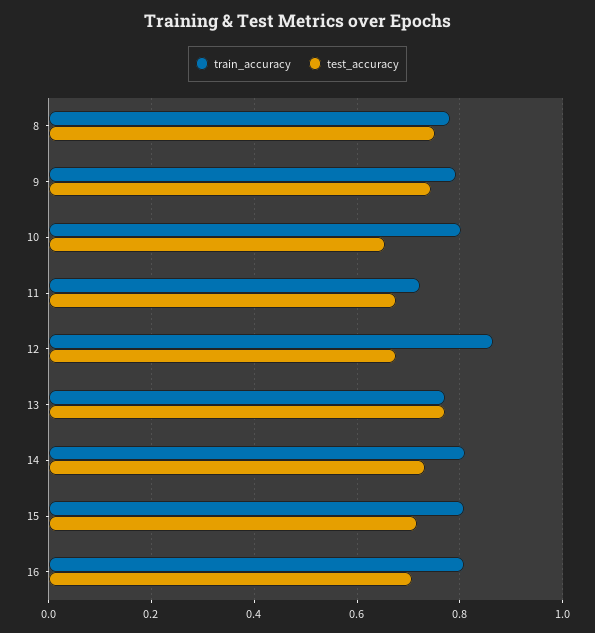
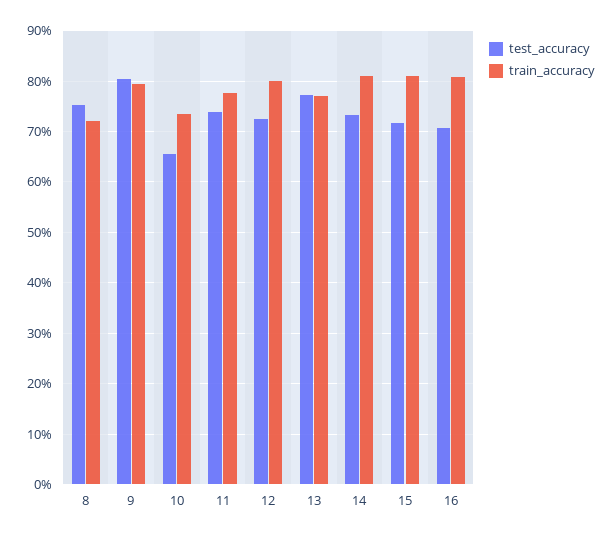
train_accuracy, 8: 0.78 -> 0.72
test_accuracy, 9: 0.74 -> 0.8
train_accuracy, 10: 0.8 -> 0.74
train_accuracy, 11: 0.72 -> 0.78
test_accuracy, 11: 0.68 -> 0.74
train_accuracy, 12: 0.86 -> 0.8
test_accuracy, 12: 0.68 -> 0.72

